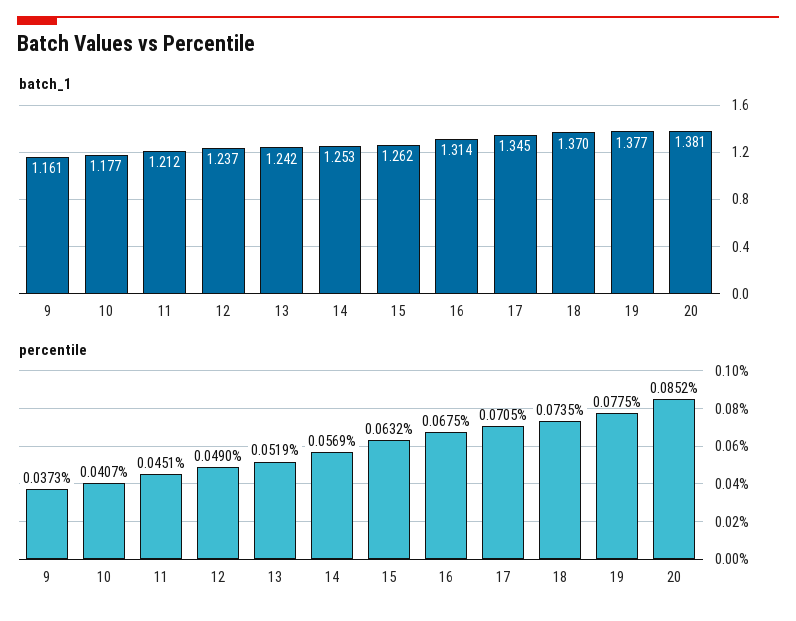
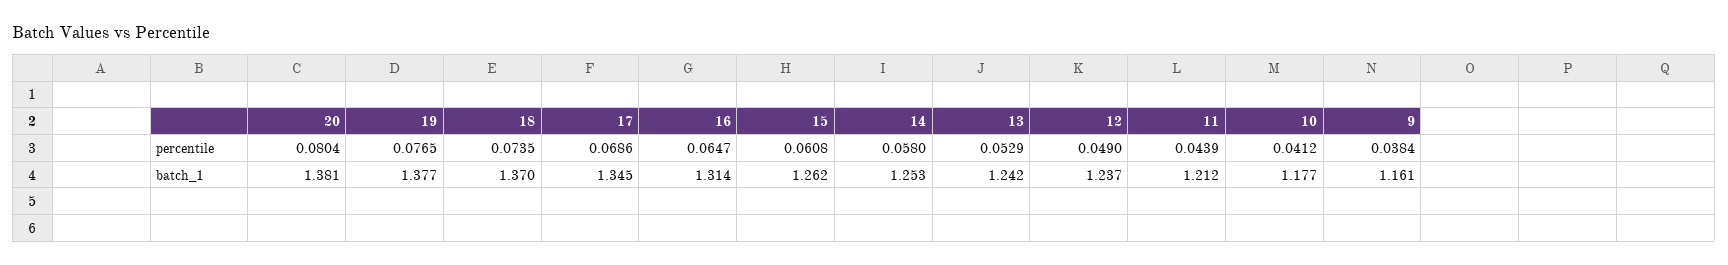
percentile, 9: 0.0373 -> 0.0384
percentile, 10: 0.0407 -> 0.0412
percentile, 11: 0.0451 -> 0.0439
percentile, 13: 0.0519 -> 0.0529
percentile, 14: 0.0569 -> 0.058
percentile, 15: 0.0632 -> 0.0608
percentile, 16: 0.0675 -> 0.0647
percentile, 17: 0.0705 -> 0.0686
percentile, 19: 0.0775 -> 0.0765
percentile, 20: 0.0852 -> 0.0804

